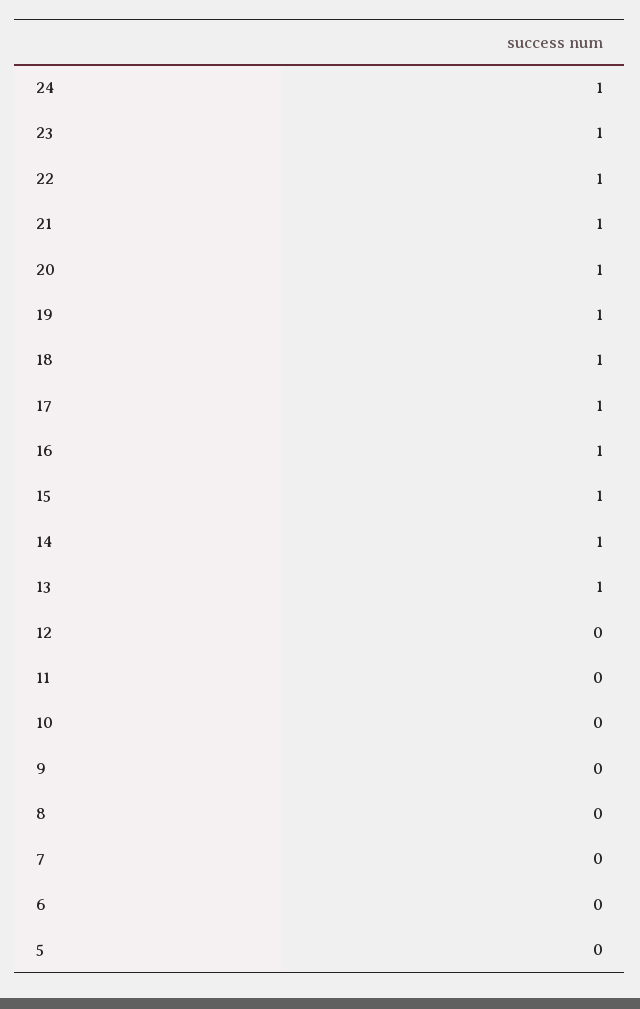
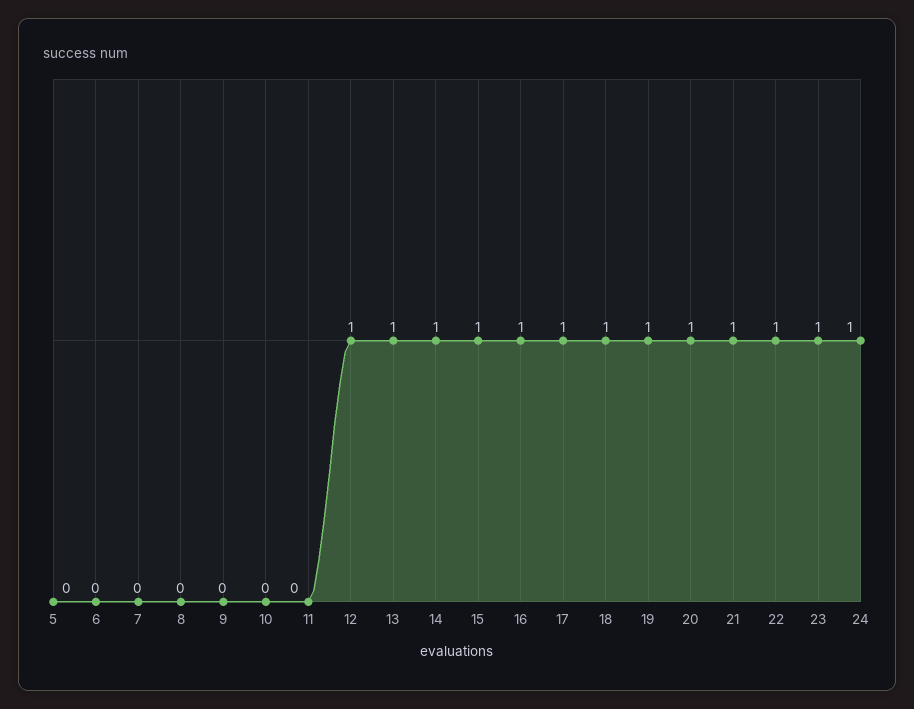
12: 0 -> 1

